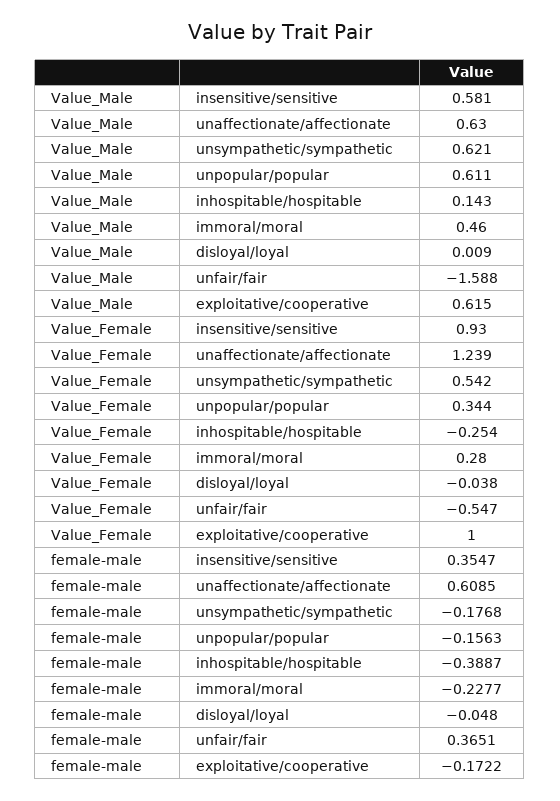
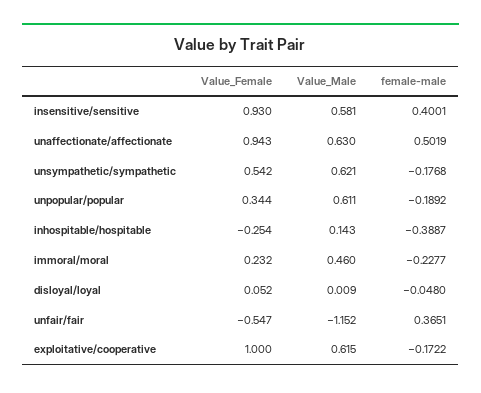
Value_Male, unfair/fair: -1.588 -> -1.152
Value_Female, unaffectionate/affectionate: 1.239 -> 0.943
Value_Female, immoral/moral: 0.28 -> 0.232
Value_Female, disloyal/loyal: -0.038 -> 0.052
female-male, insensitive/sensitive: 0.3547 -> 0.4001
female-male, unaffectionate/affectionate: 0.6085 -> 0.5019
female-male, unpopular/popular: -0.1563 -> -0.1892

